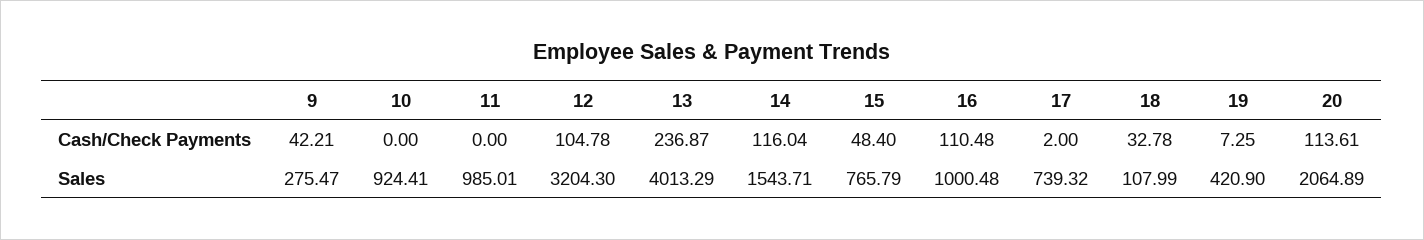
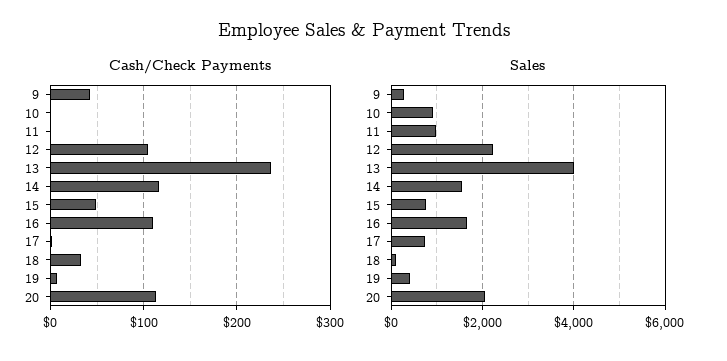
Sales, 12: 3204.3 -> 2200
Sales, 16: 1000.48 -> 1600

